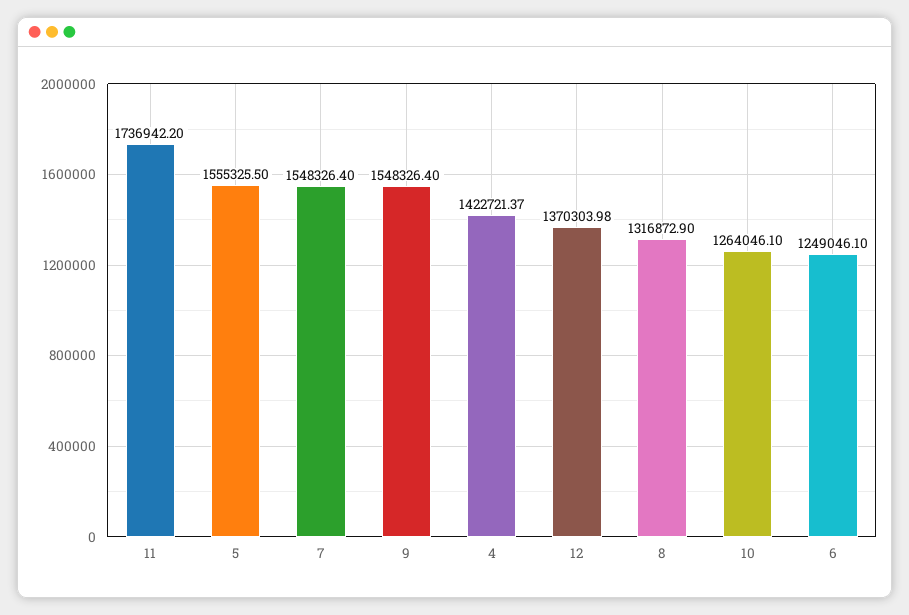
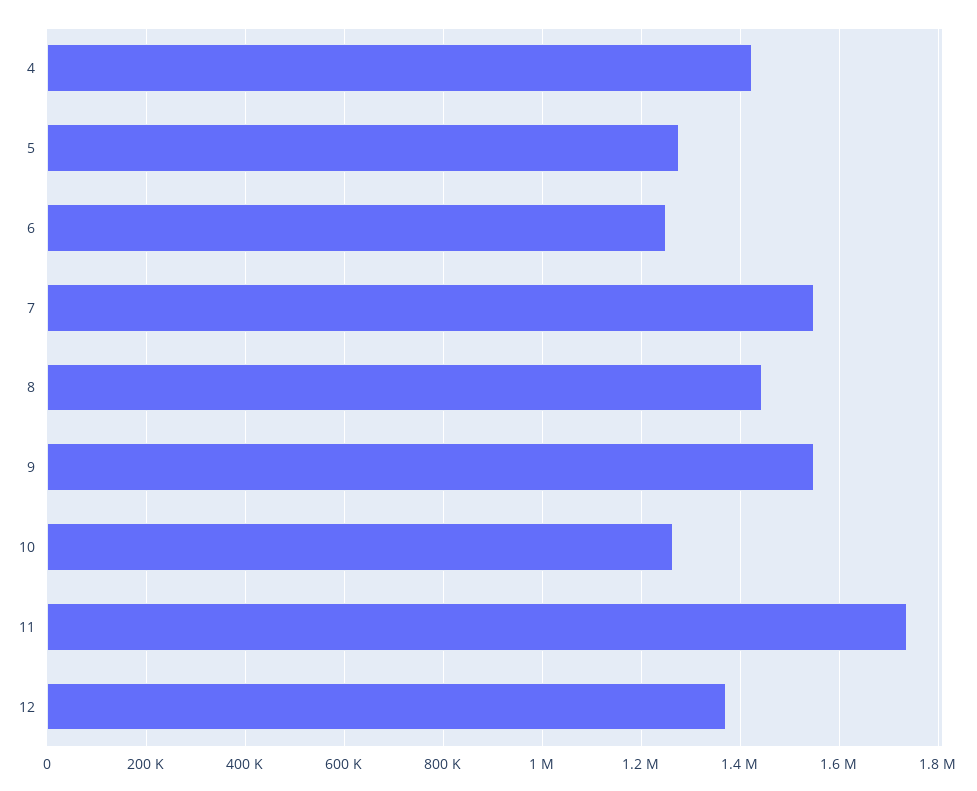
5: 1555325.5 -> 1280000
8: 1316872.9 -> 1440000

